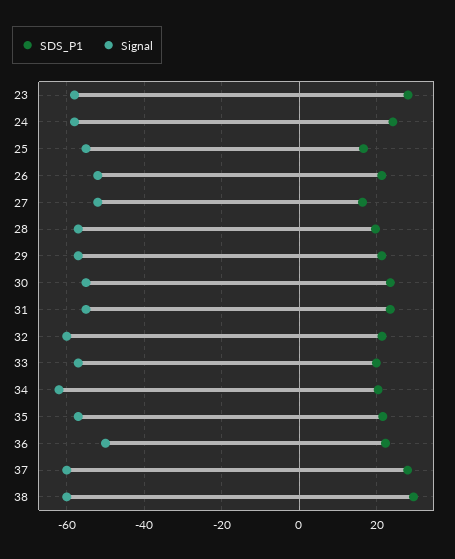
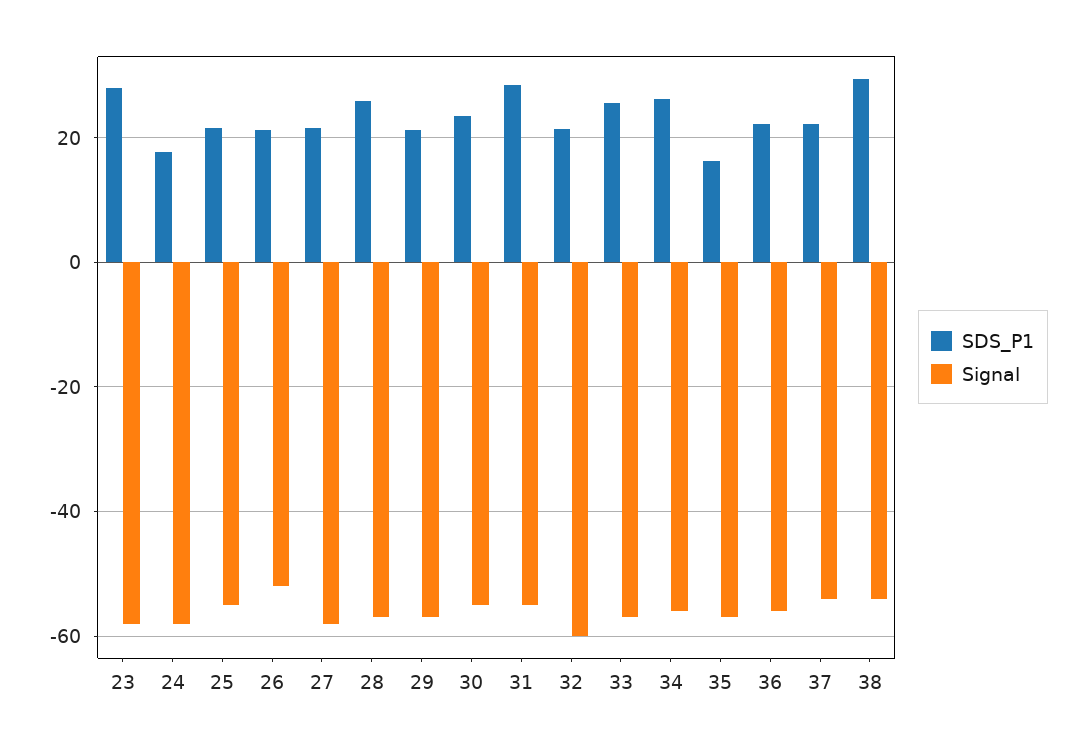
SDS_P1, 24: 24 -> 18
SDS_P1, 25: 16 -> 22
SDS_P1, 27: 16 -> 22
Signal, 27: -52 -> -58
SDS_P1, 28: 20 -> 26
SDS_P1, 31: 24 -> 28
SDS_P1, 33: 20 -> 26
SDS_P1, 34: 20 -> 26
Signal, 34: -62 -> -56
SDS_P1, 35: 22 -> 16
Signal, 36: -50 -> -56
SDS_P1, 37: 28 -> 22
Signal, 37: -60 -> -54
Signal, 38: -60 -> -54

